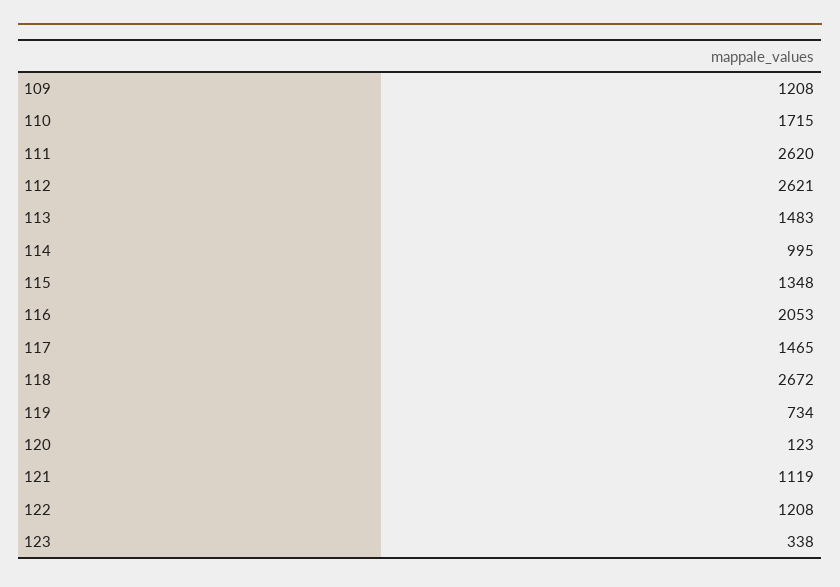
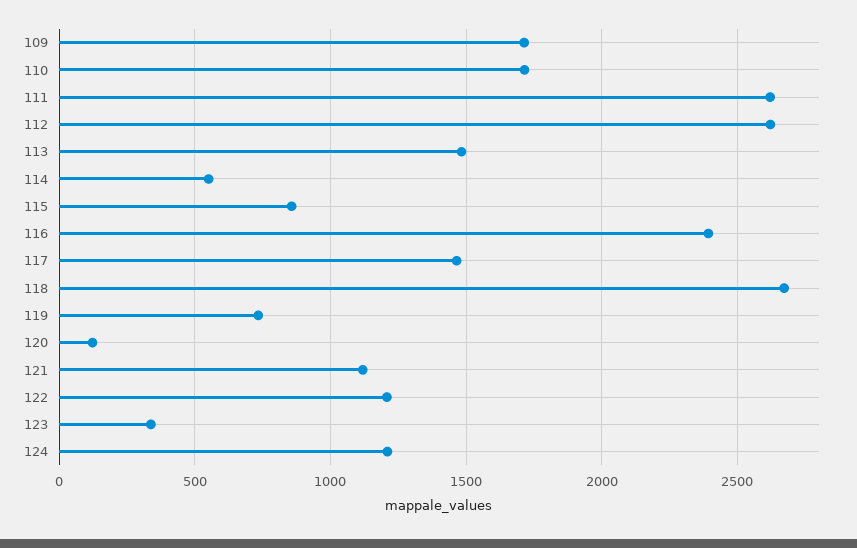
109: 1208 -> 1700
114: 995 -> 550
115: 1348 -> 850
116: 2053 -> 2400
124: none -> 1200

